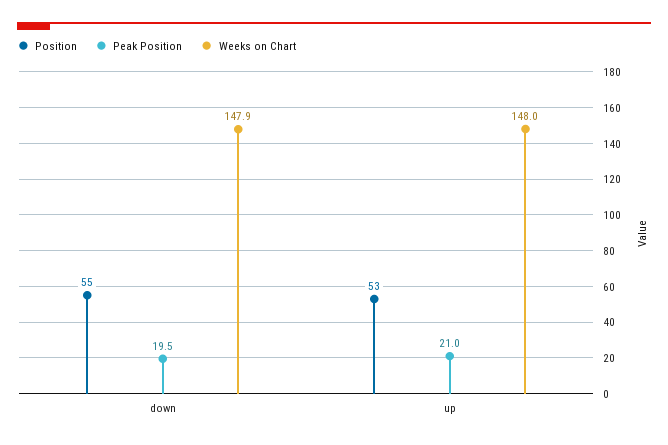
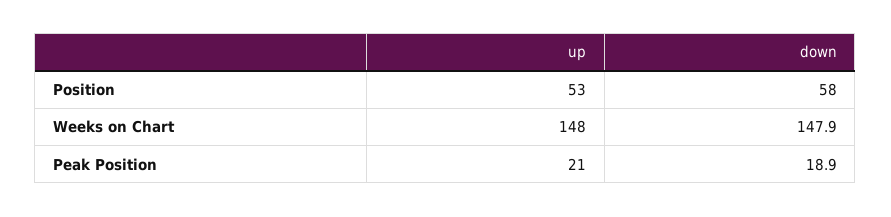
Position, down: 55 -> 58
Peak Position, down: 19.5 -> 18.9

